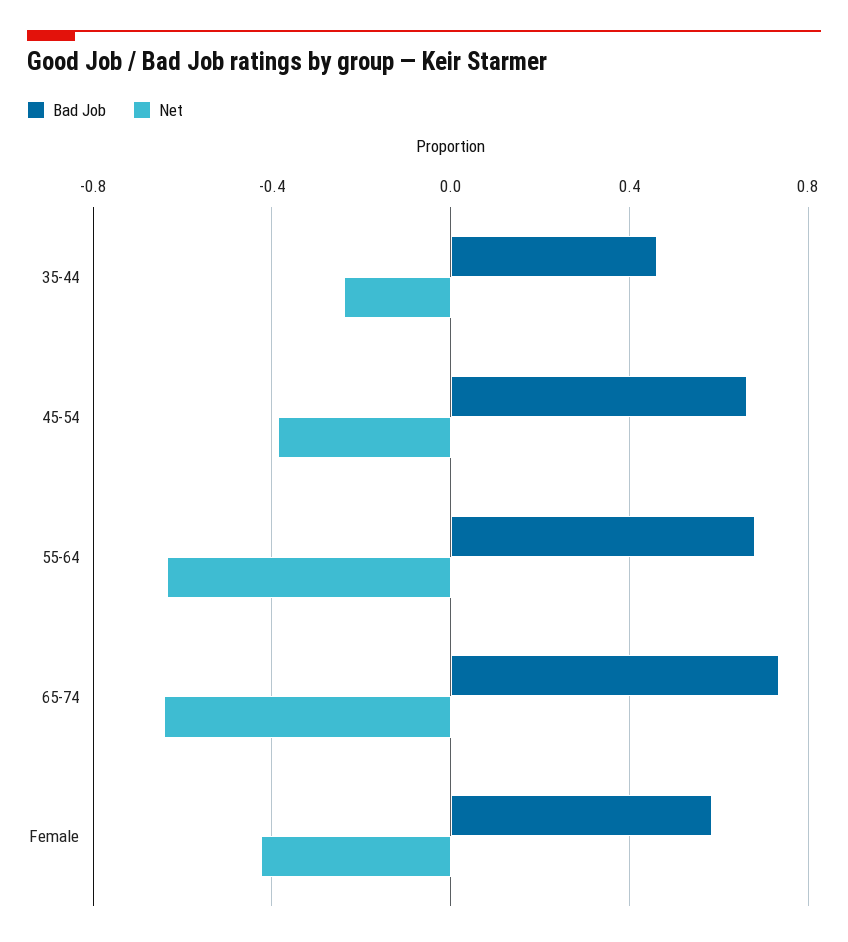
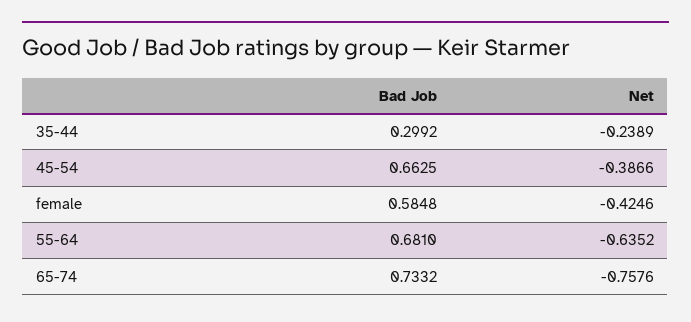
Bad Job, 35-44: 0.45 -> 0.2992
Net, 65-74: -0.65 -> -0.7576

